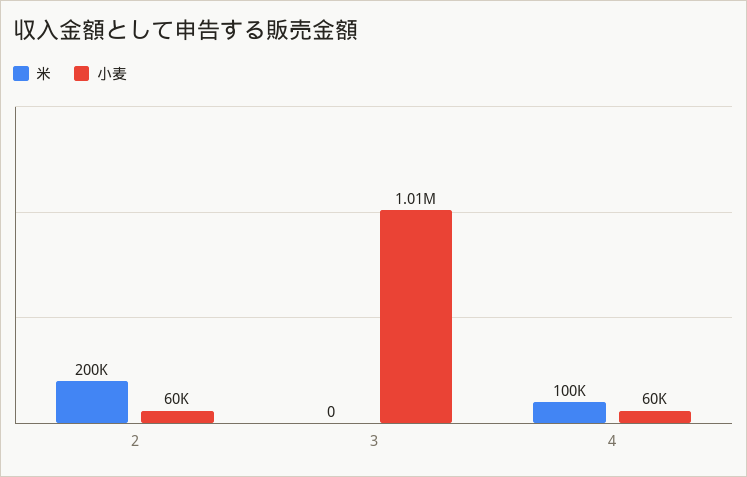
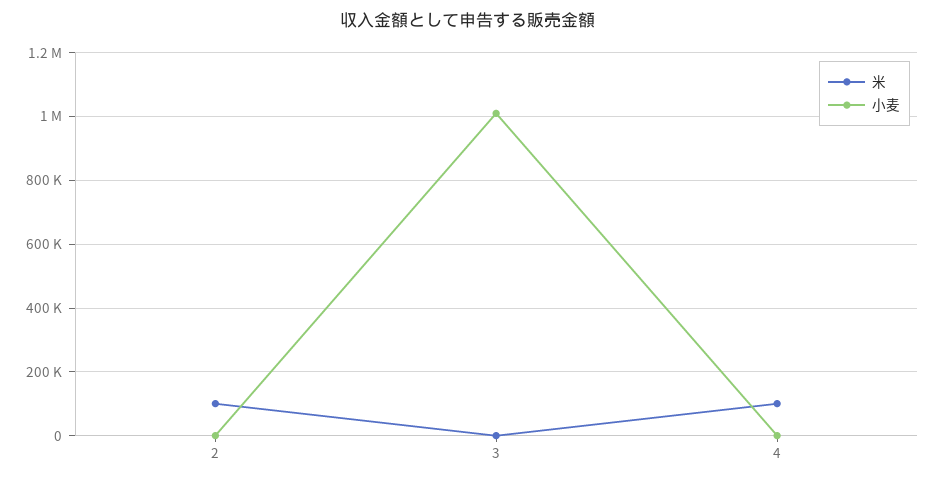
米, 2: 200000 -> 100000
小麦, 2: 60000 -> 0
小麦, 4: 60000 -> 0

